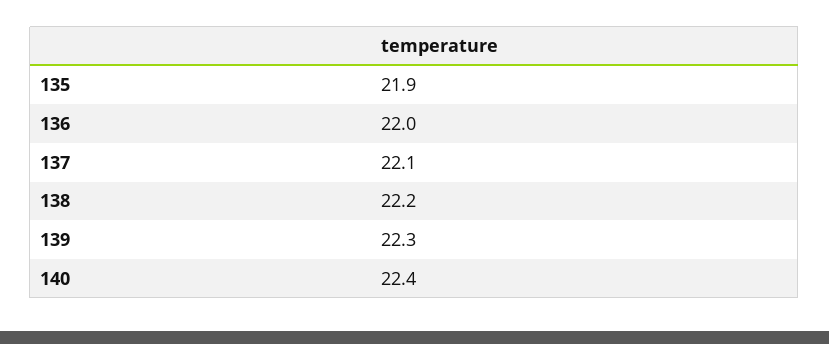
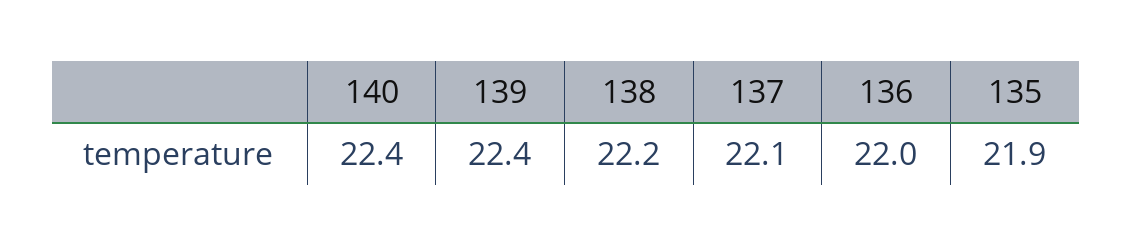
139: 22.3 -> 22.4

